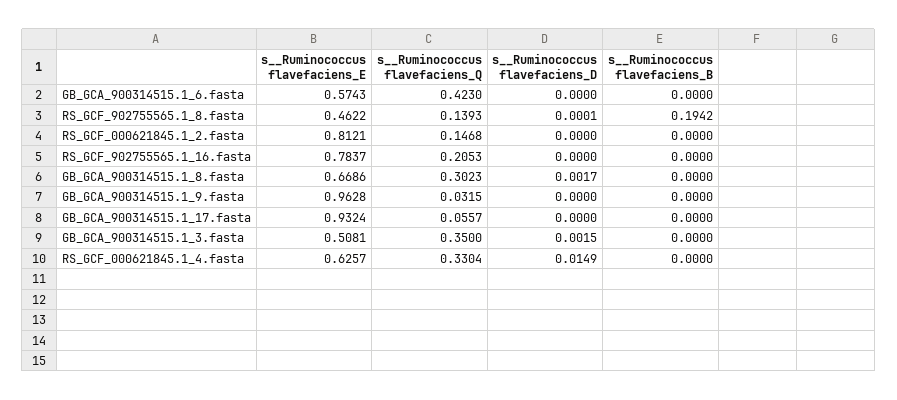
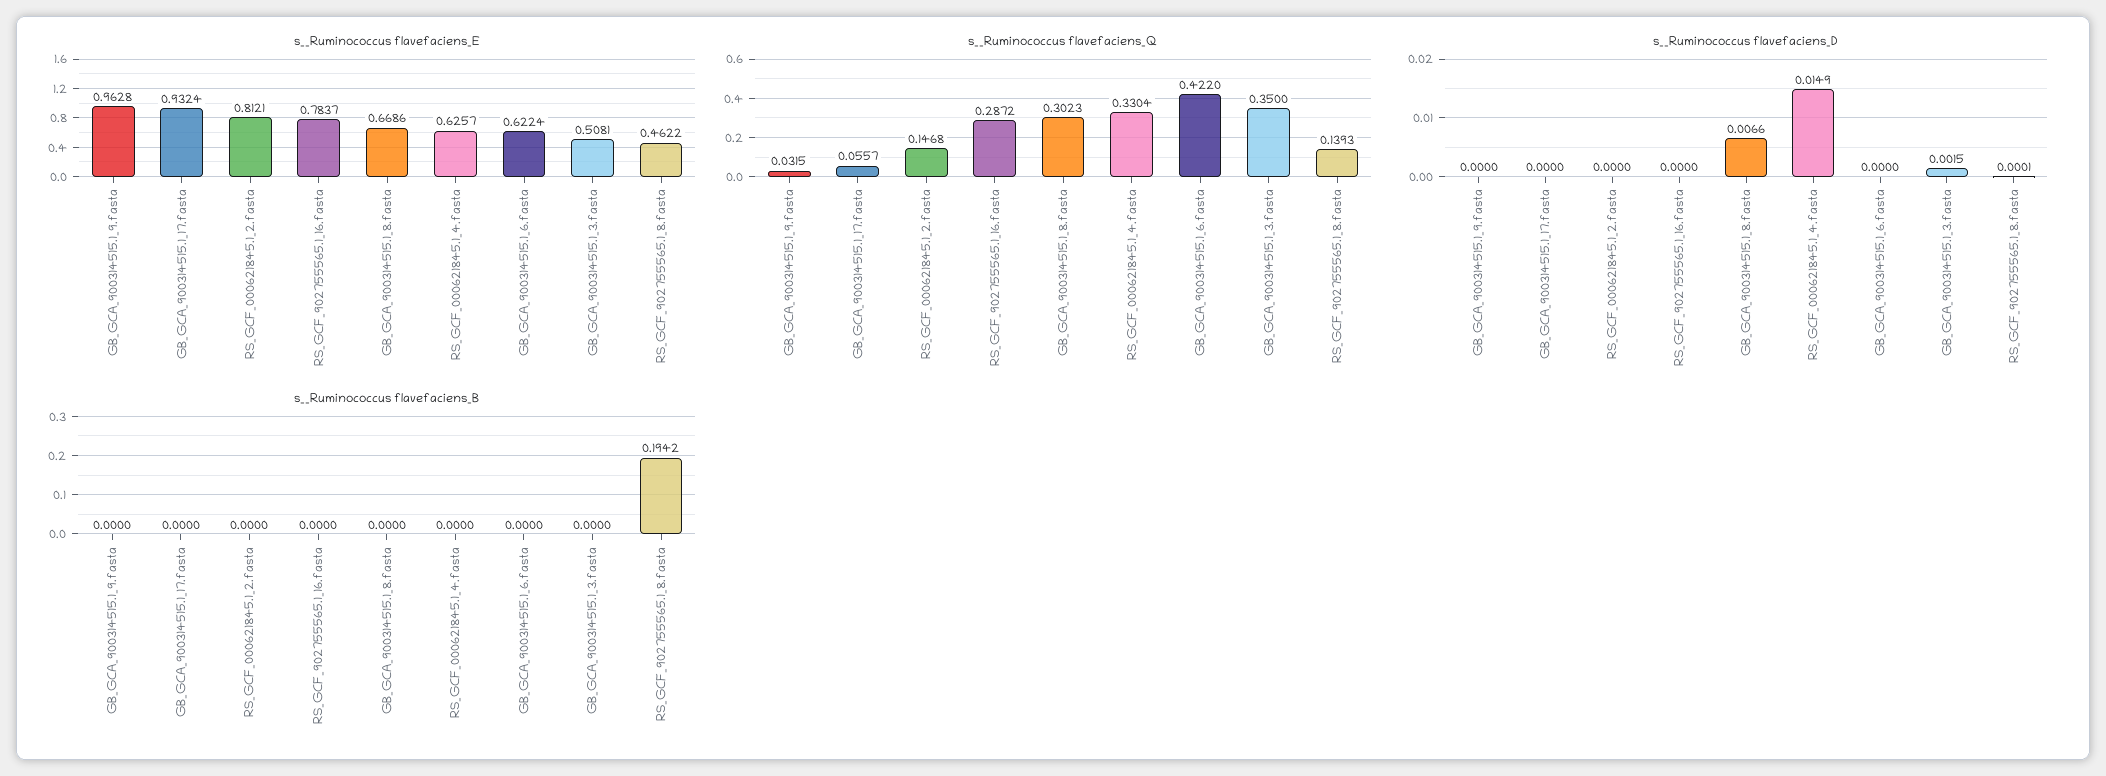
s__Ruminococcus flavefaciens_E, GB_GCA_900314515.1_6.fasta: 0.5743 -> 0.6224
s__Ruminococcus flavefaciens_Q, GB_GCA_900314515.1_6.fasta: 0.423 -> 0.422
s__Ruminococcus flavefaciens_Q, RS_GCF_902755565.1_16.fasta: 0.2053 -> 0.2872
s__Ruminococcus flavefaciens_D, GB_GCA_900314515.1_8.fasta: 0.0017 -> 0.0066

